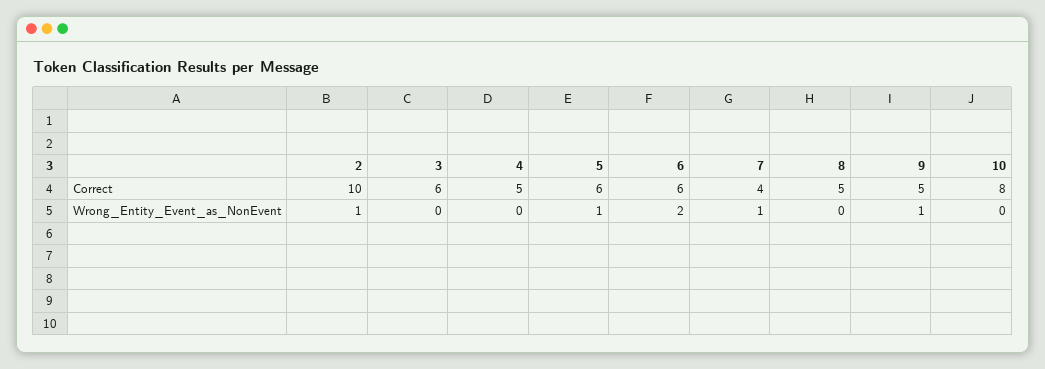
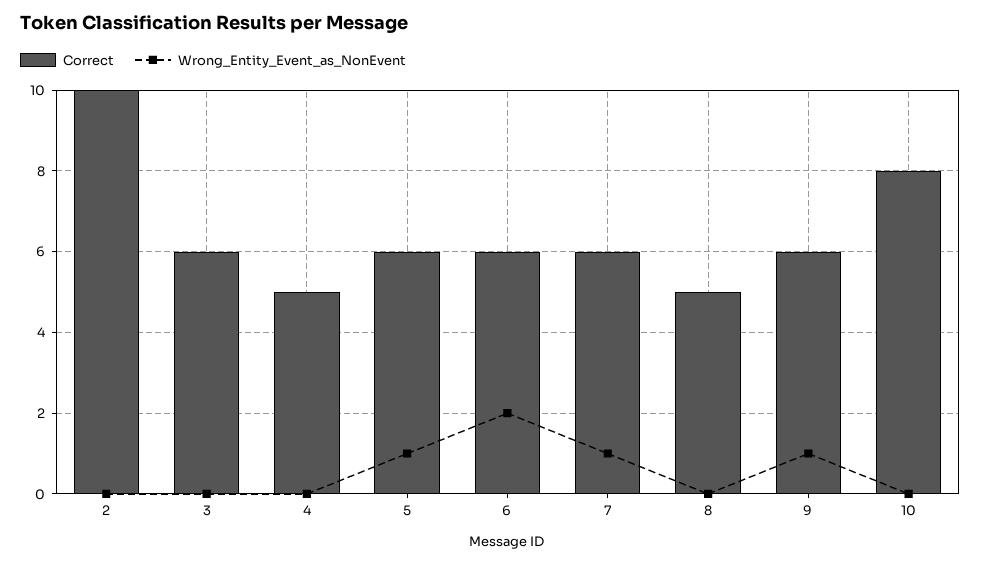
Correct, 7: 4 -> 6
Correct, 9: 5 -> 6
Wrong_Entity_Event_as_NonEvent, 2: 1 -> 0

